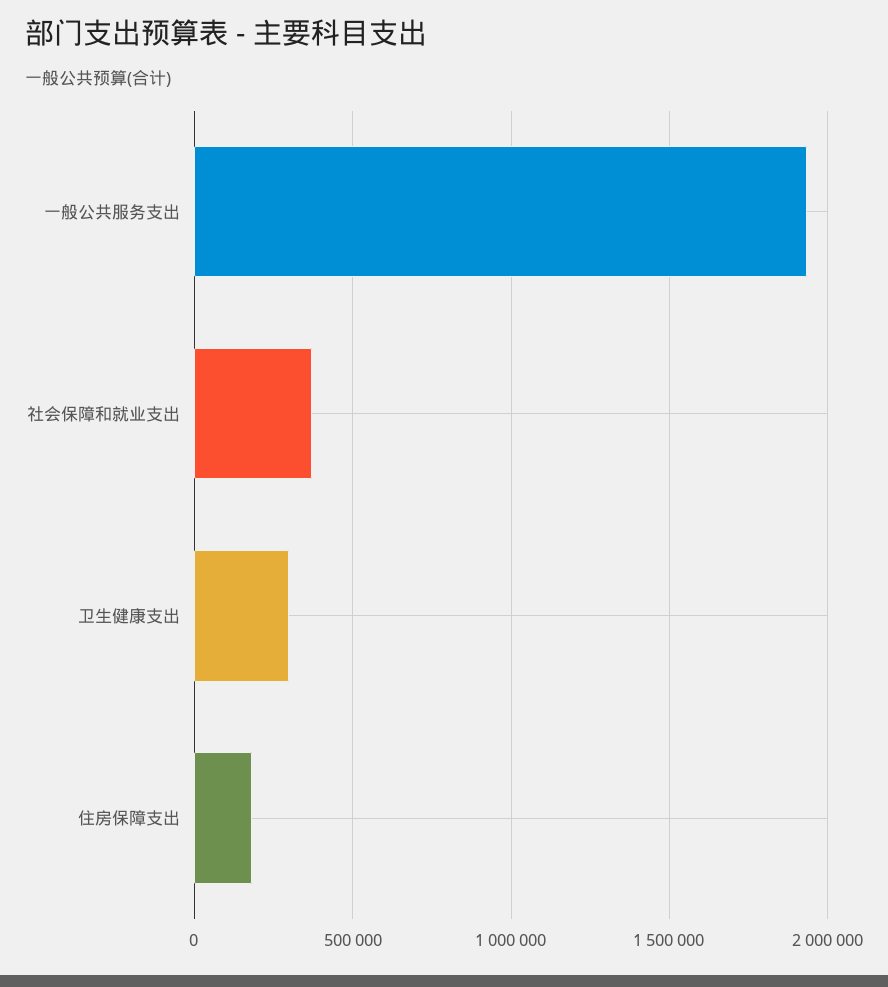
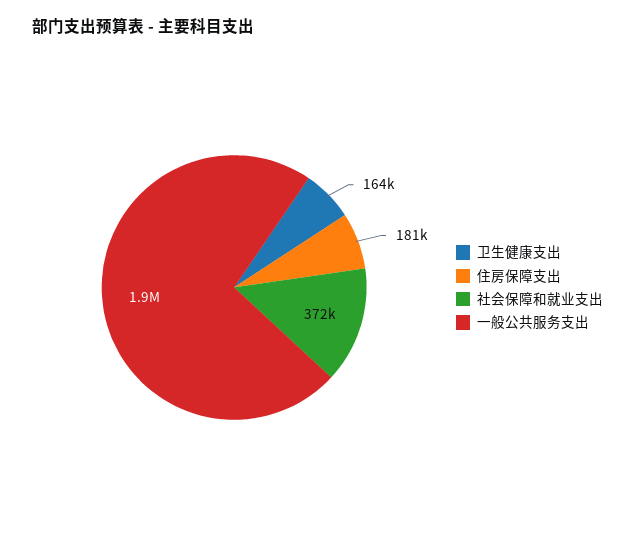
卫生健康支出: 300000 -> 164000

